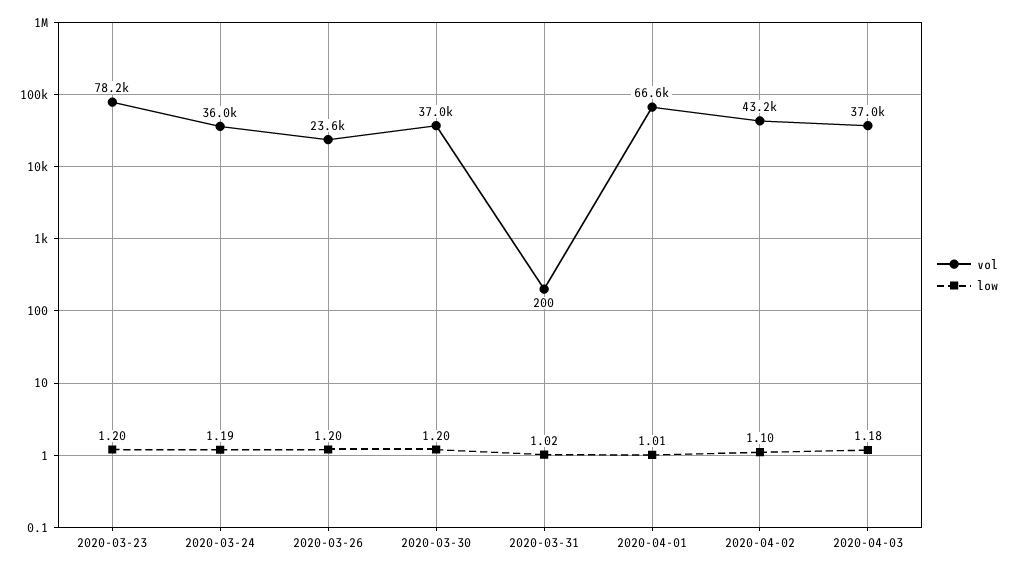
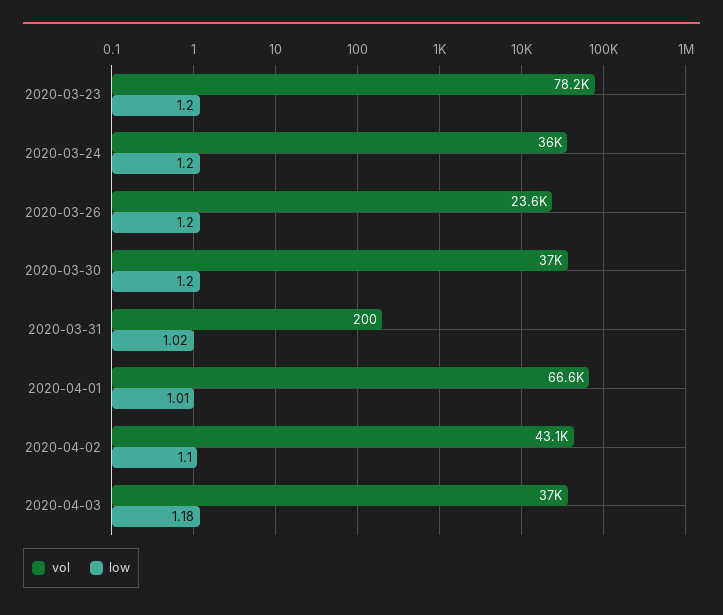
low, 2020-03-24: 1.19 -> 1.2
vol, 2020-04-02: 43200 -> 43100

